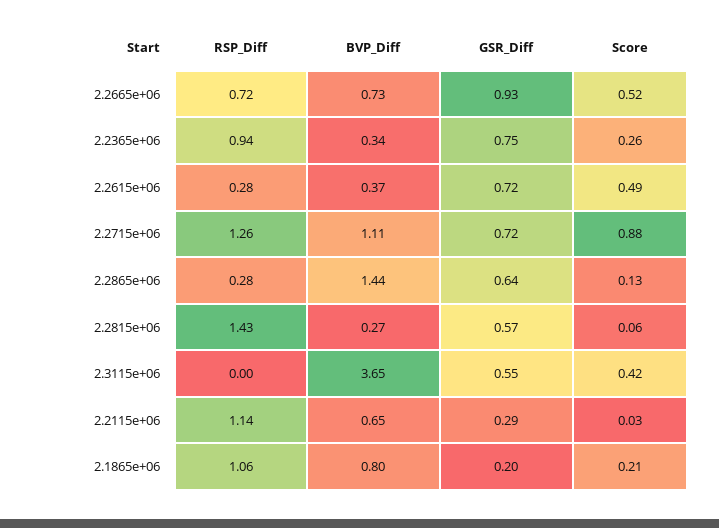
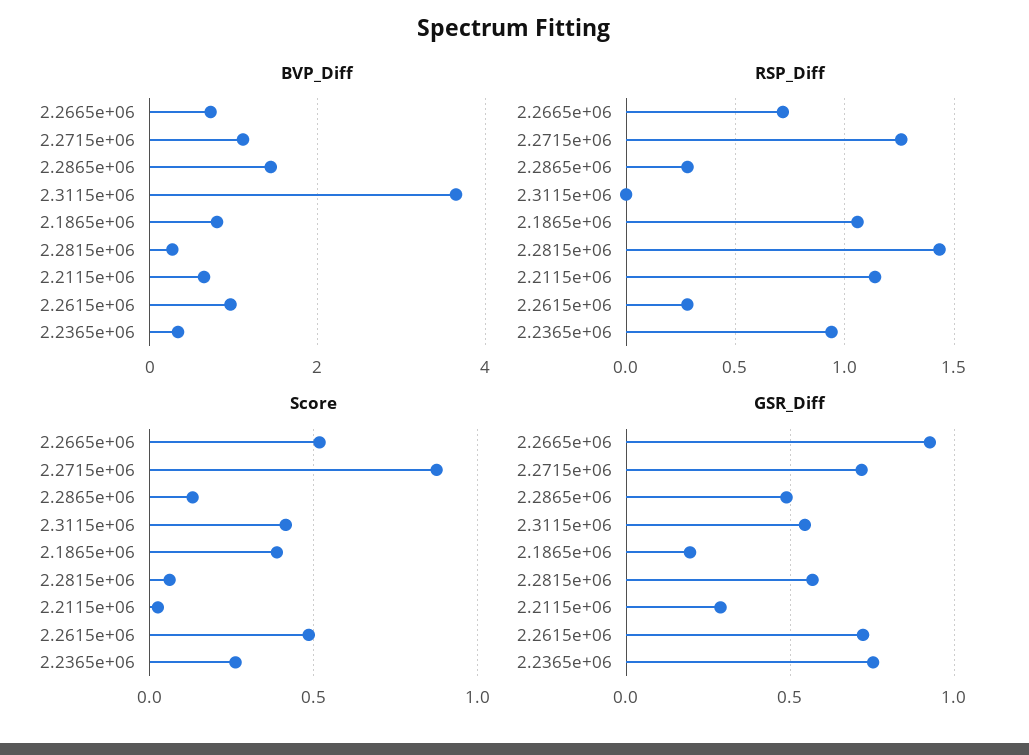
BVP_Diff, 2.2615e+06: 0.37 -> 1
GSR_Diff, 2.2865e+06: 0.64 -> 0.5
Score, 2.1865e+06: 0.21 -> 0.4

